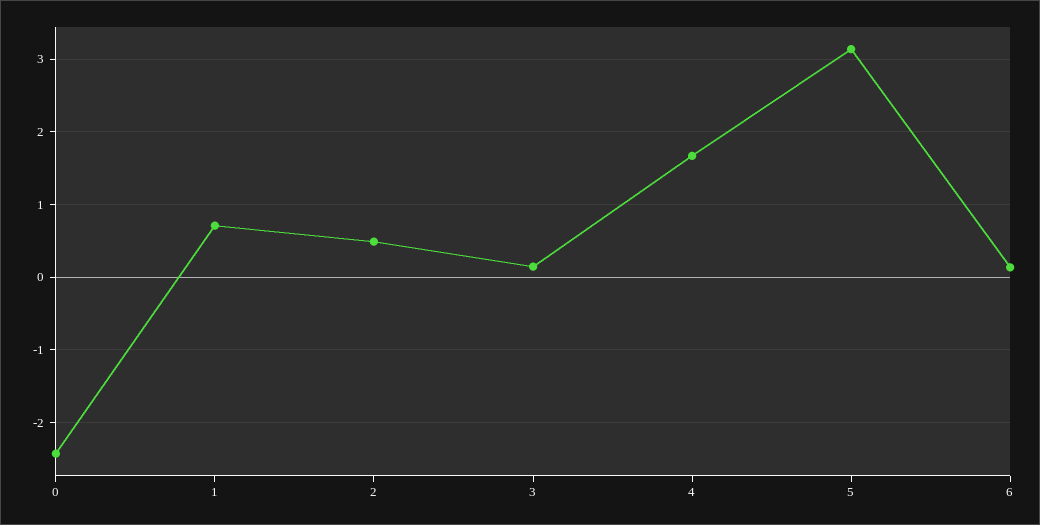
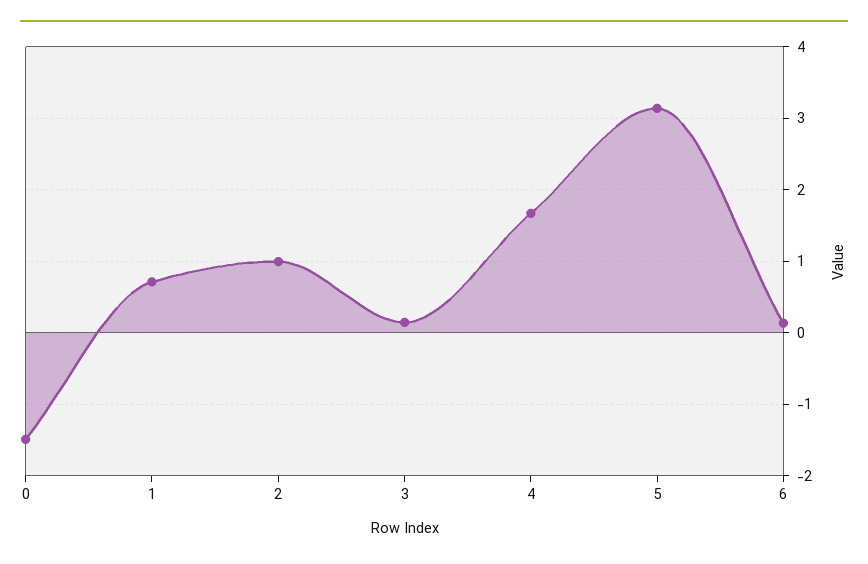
0: -2.4 -> -1.5
2: 0.5 -> 1

